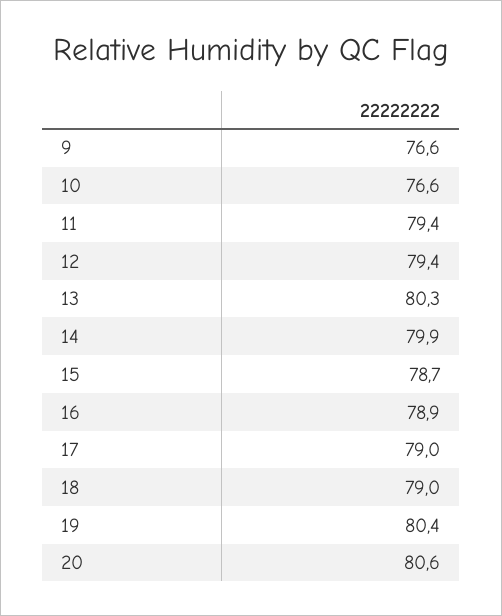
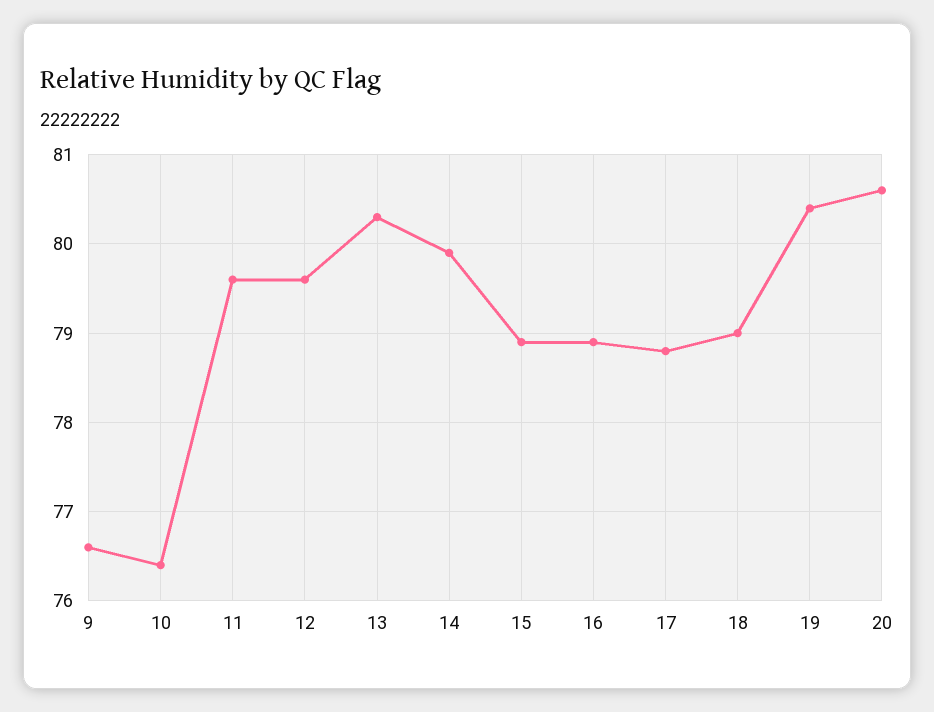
10: 76.6 -> 76.4
11: 79.4 -> 79.6
12: 79.4 -> 79.6
15: 78.7 -> 78.9
17: 79 -> 78.8

